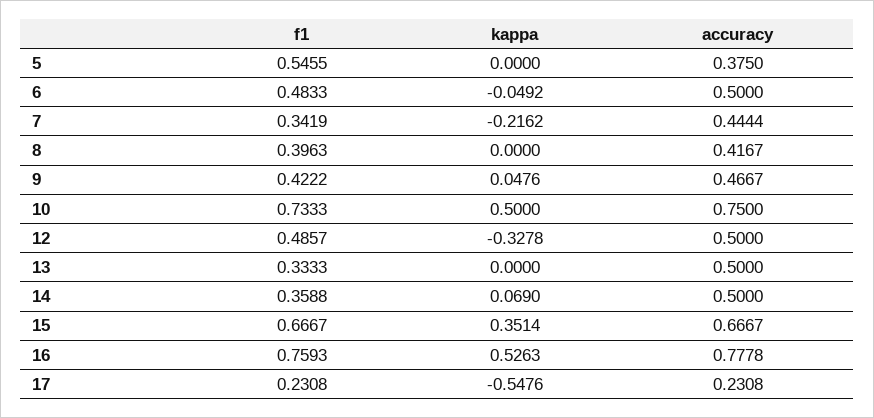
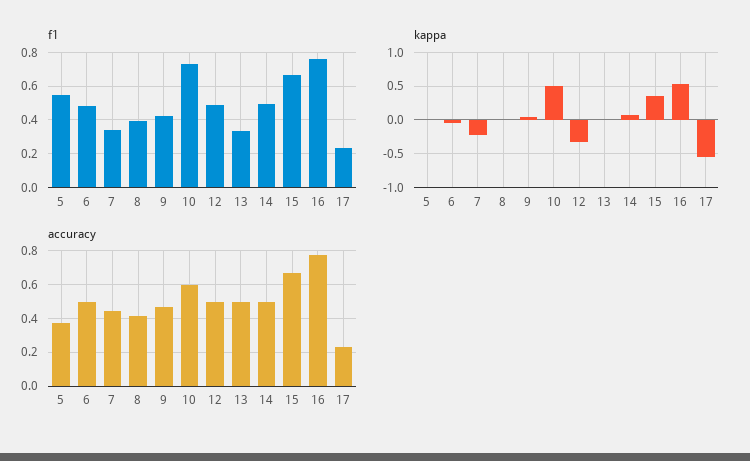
accuracy, 10: 0.75 -> 0.6
f1, 14: 0.3588 -> 0.5

